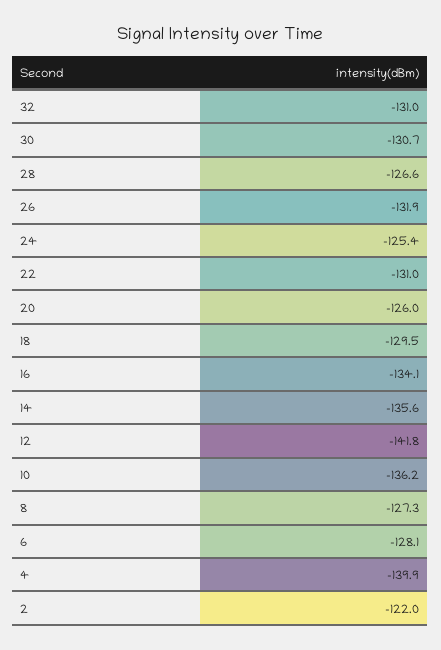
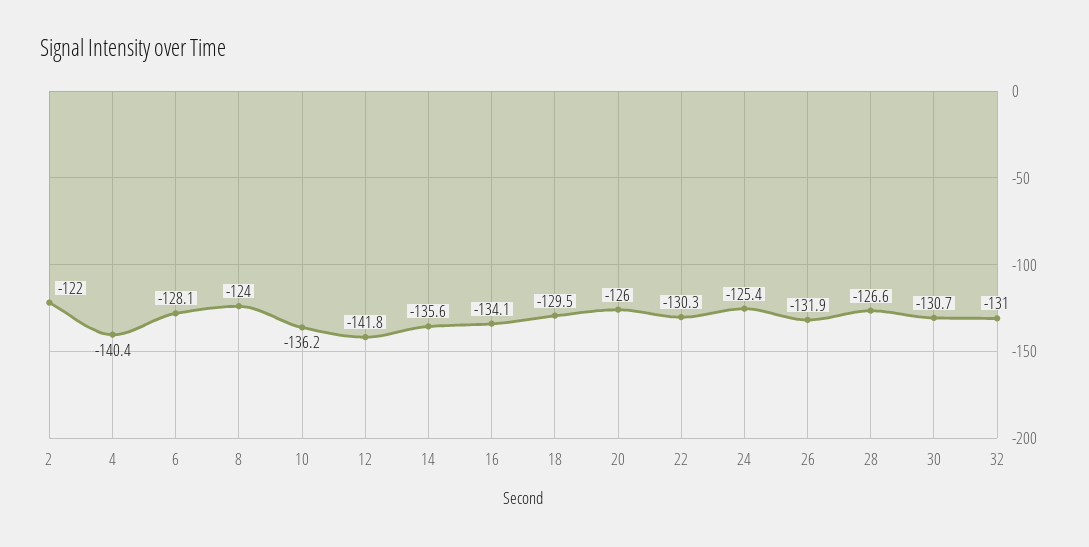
22: -131 -> -130.3
8: -127.3 -> -124
4: -139.9 -> -140.4

